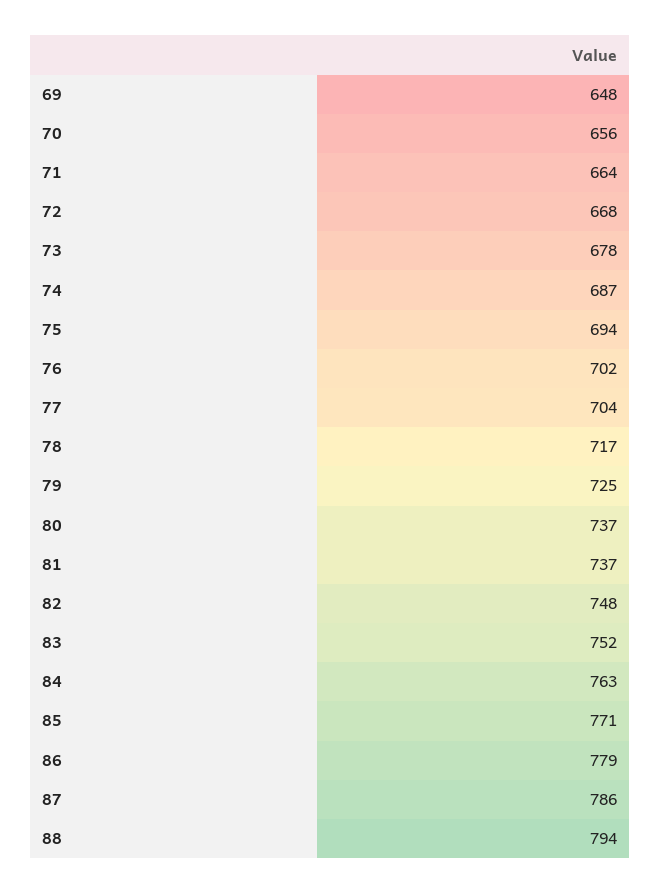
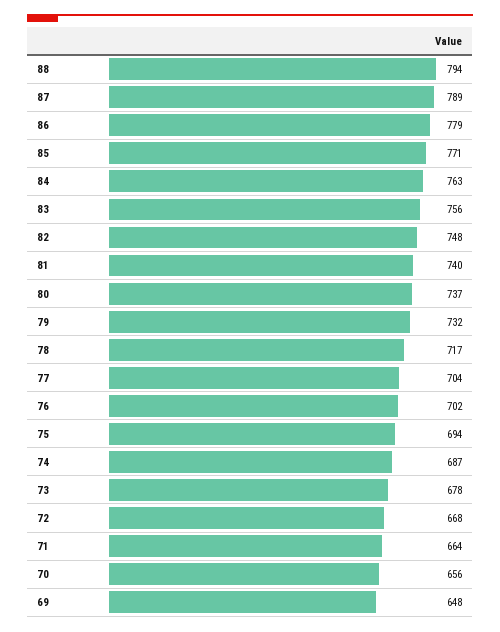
79: 725 -> 732
81: 737 -> 740
83: 752 -> 756
87: 786 -> 789

